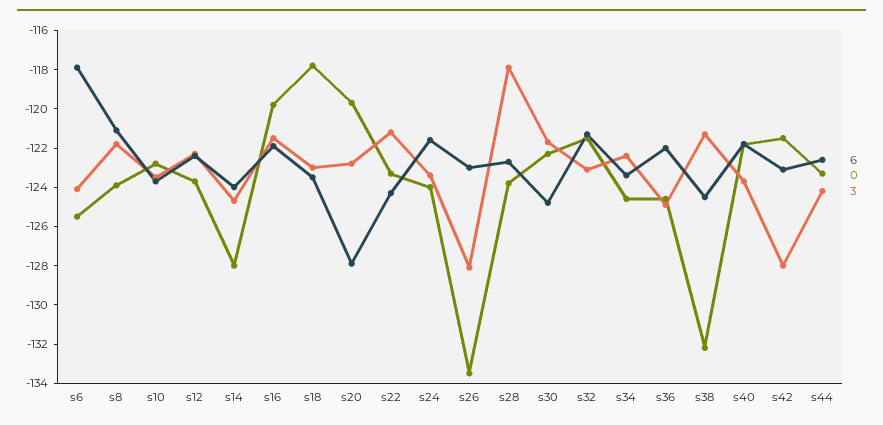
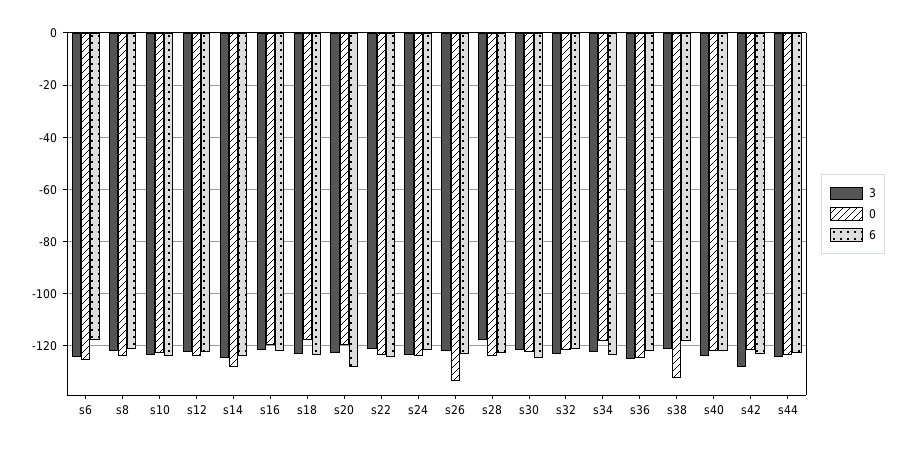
3, s26: -128 -> -122.5
0, s34: -124.5 -> -117.5
6, s38: -124.5 -> -117.5

